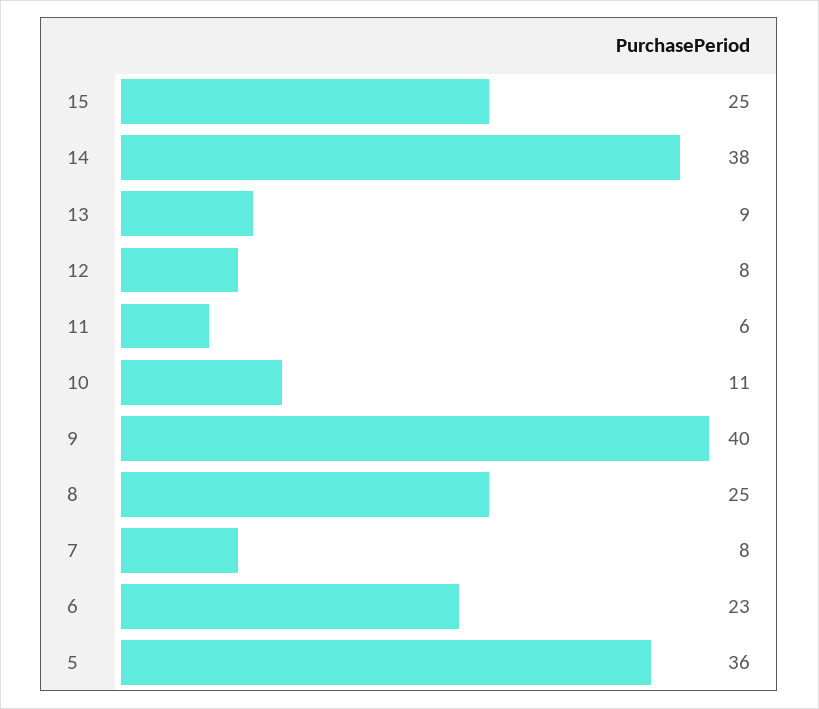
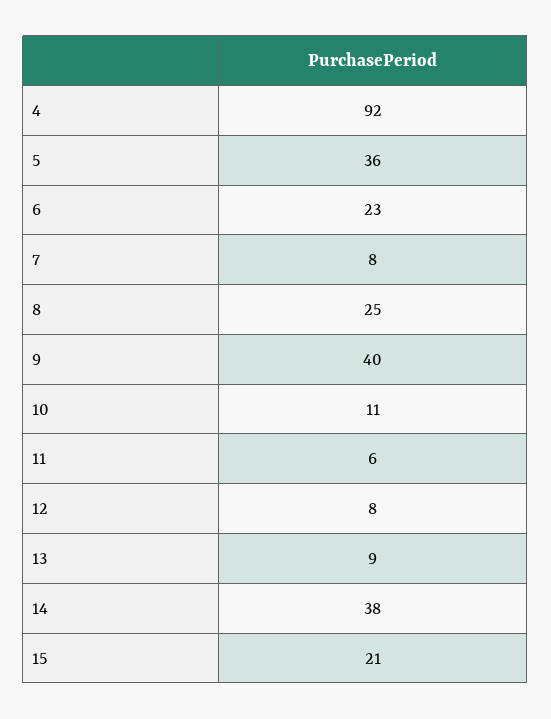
15: 25 -> 21
4: none -> 92

